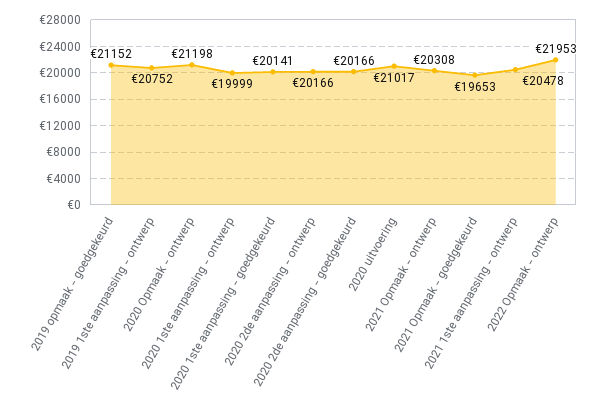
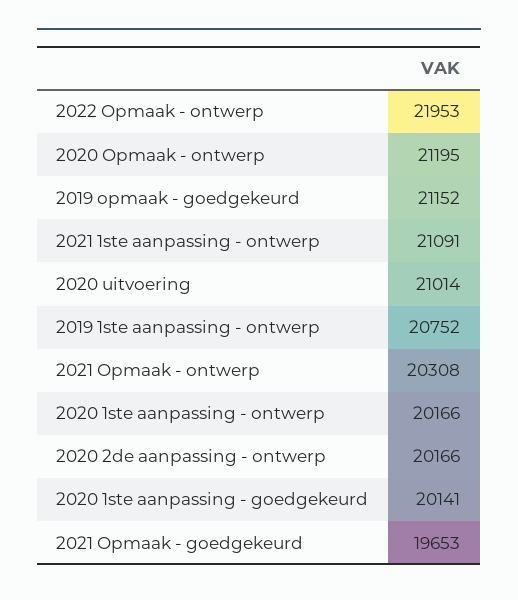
2020 Opmaak - ontwerp: 21198 -> 21195
2020 1ste aanpassing - ontwerp: 19999 -> 20166
2020 2de aanpassing - goedgekeurd: 20166 -> none
2020 uitvoering: 21017 -> 21014
2021 1ste aanpassing - ontwerp: 20478 -> 21091

